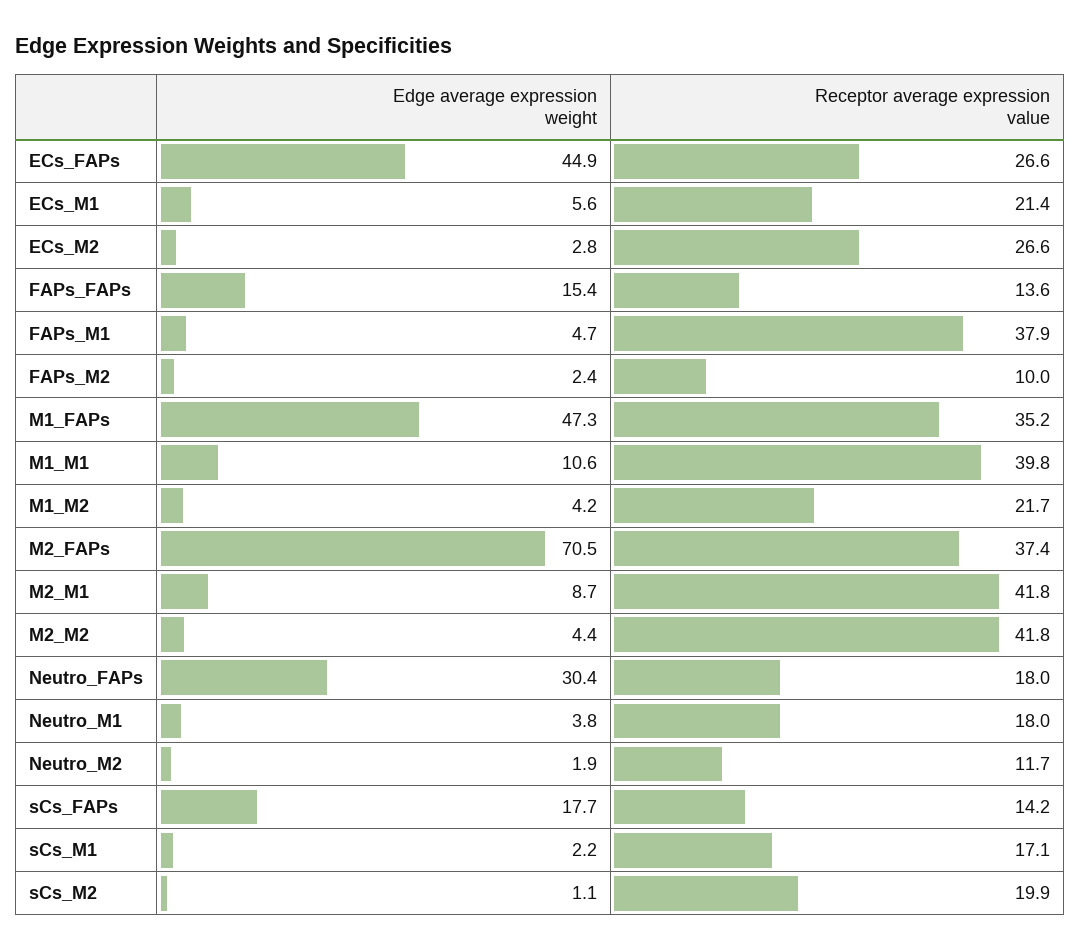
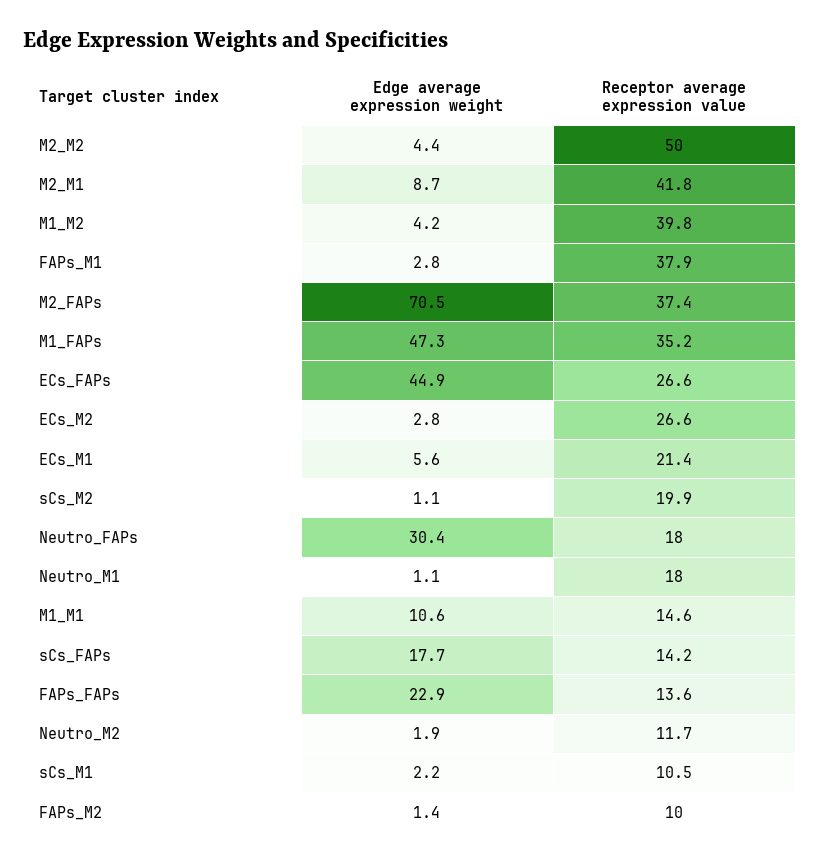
Edge average expression weight, FAPs_FAPs: 15.4 -> 22.9
Edge average expression weight, FAPs_M1: 4.7 -> 2.8
Edge average expression weight, FAPs_M2: 2.4 -> 1.4
Receptor average expression value, M1_M1: 39.8 -> 14.6
Receptor average expression value, M1_M2: 21.7 -> 39.8
Receptor average expression value, M2_M2: 41.8 -> 50
Edge average expression weight, Neutro_M1: 3.8 -> 1.1
Receptor average expression value, sCs_M1: 17.1 -> 10.5

